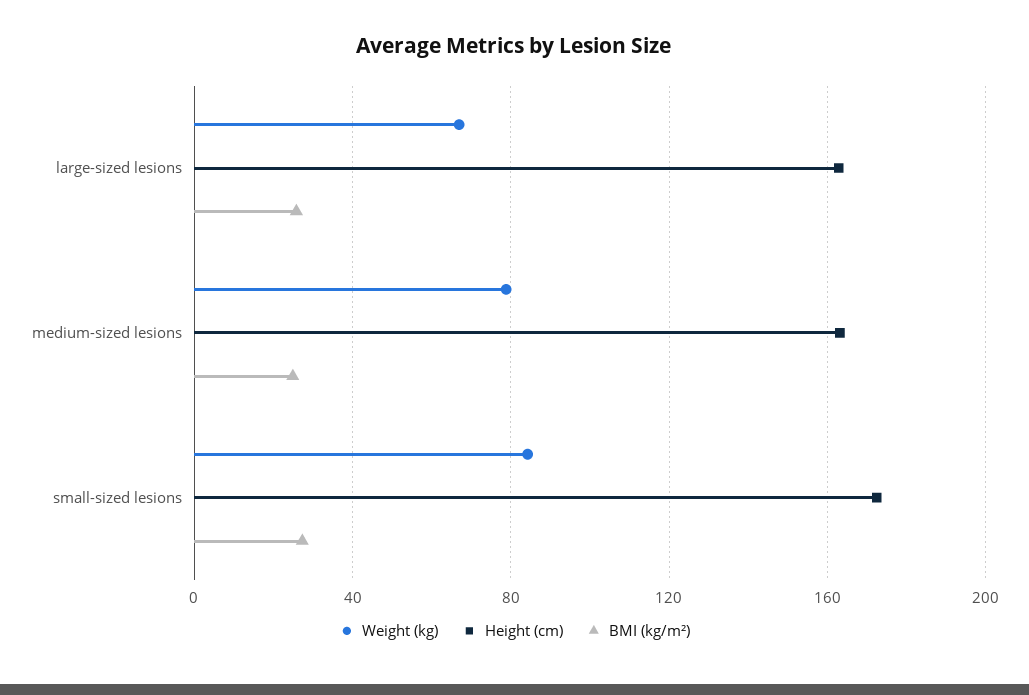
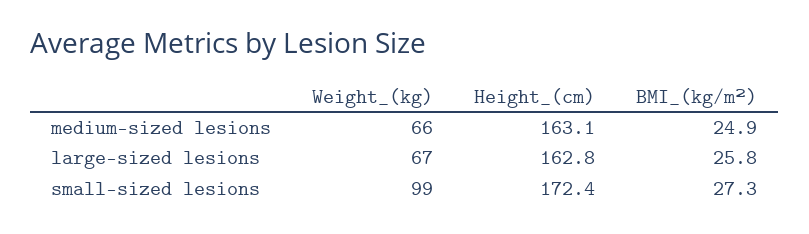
Weight (kg), medium-sized lesions: 80 -> 66
Weight (kg), small-sized lesions: 85 -> 99

